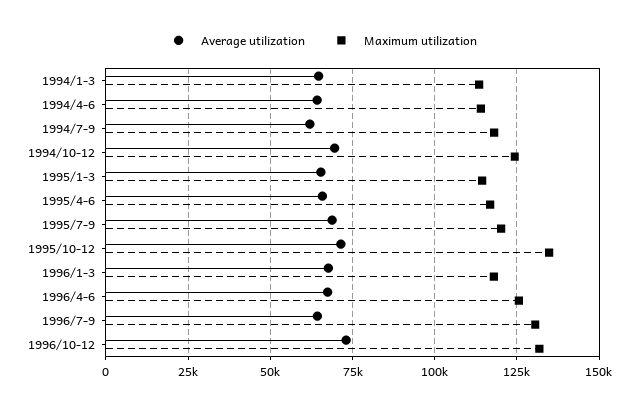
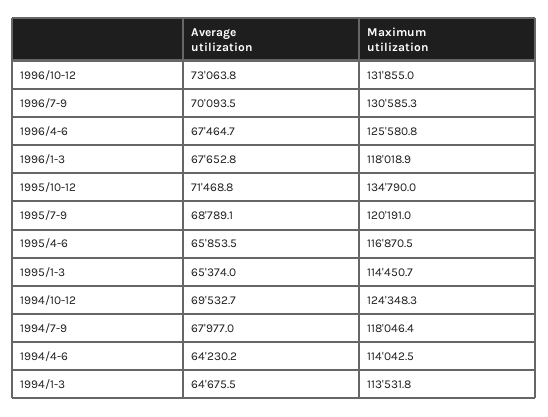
Average utilization, 1994/7-9: 62500 -> 67977
Average utilization, 1996/7-9: 65000 -> 70093.5

